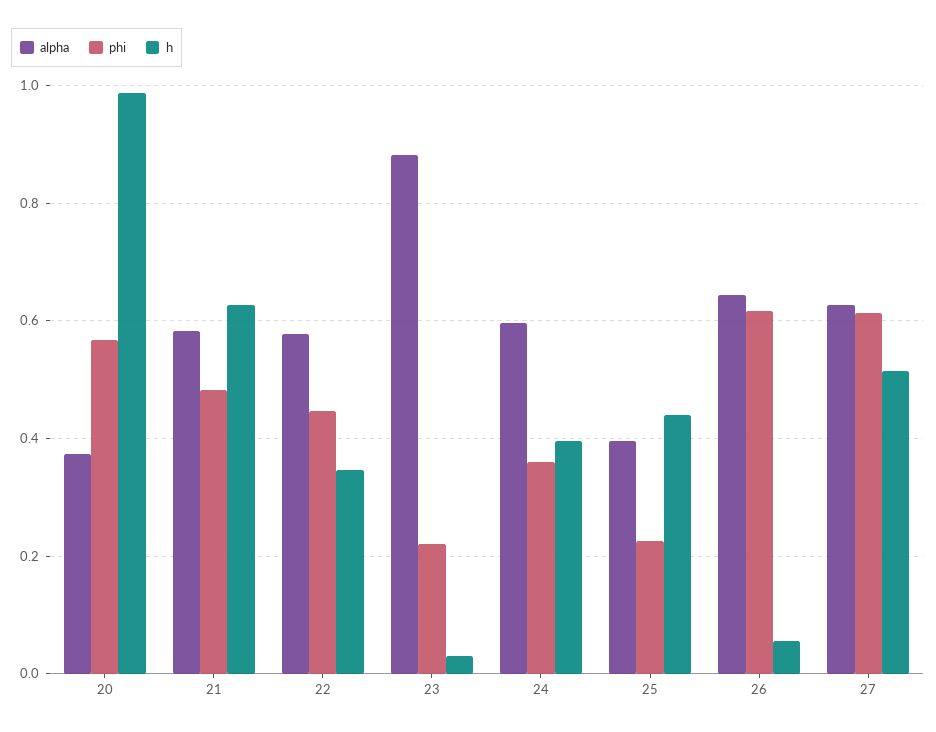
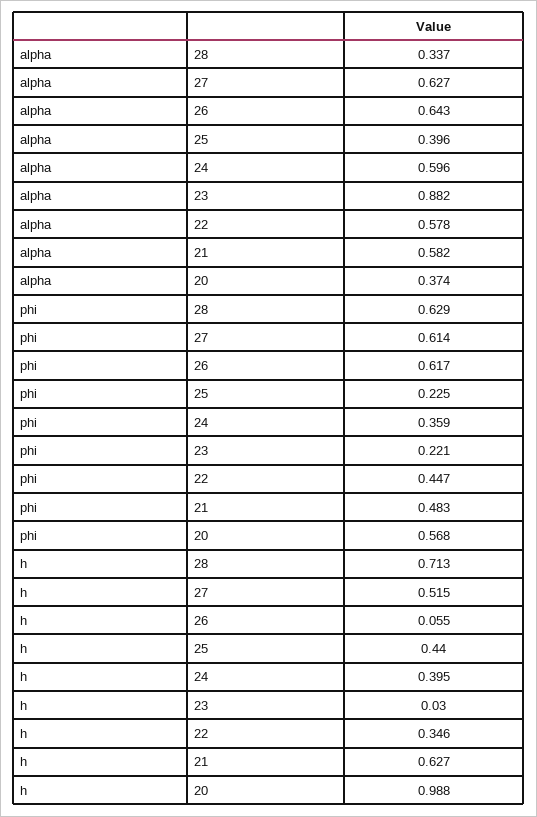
alpha, 28: none -> 0.337
phi, 28: none -> 0.629
h, 28: none -> 0.713

